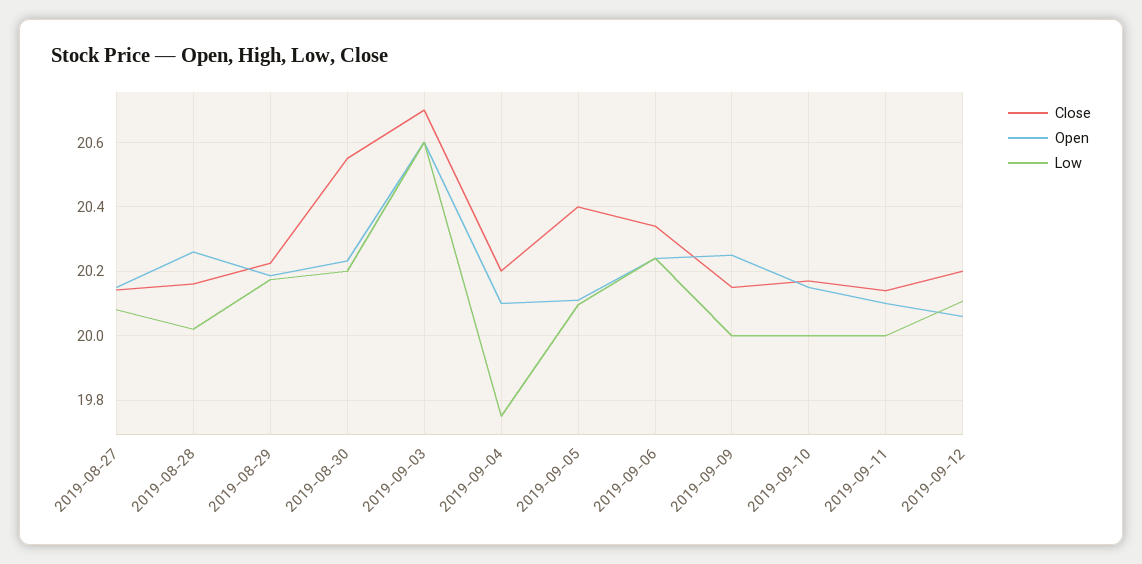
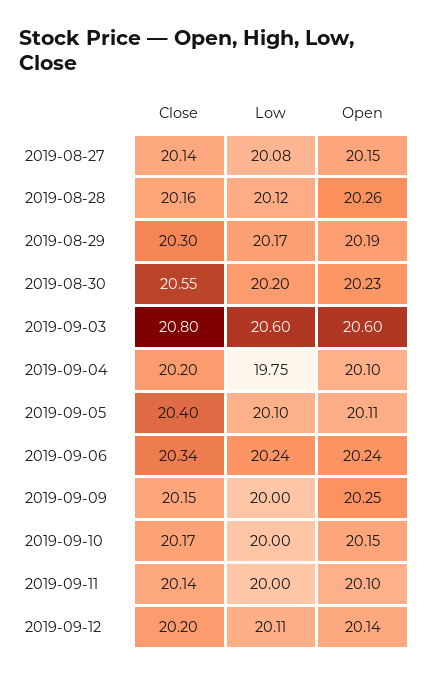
Low, 2019-08-28: 20.02 -> 20.12
Close, 2019-08-29: 20.22 -> 20.3
Close, 2019-09-03: 20.7 -> 20.8
Open, 2019-09-12: 20.06 -> 20.14

